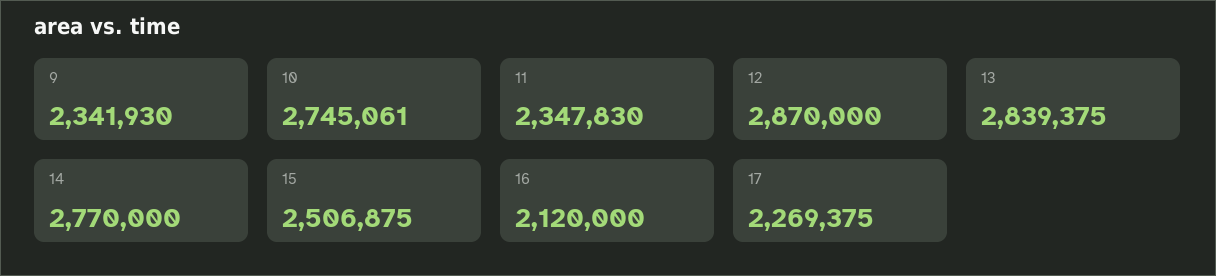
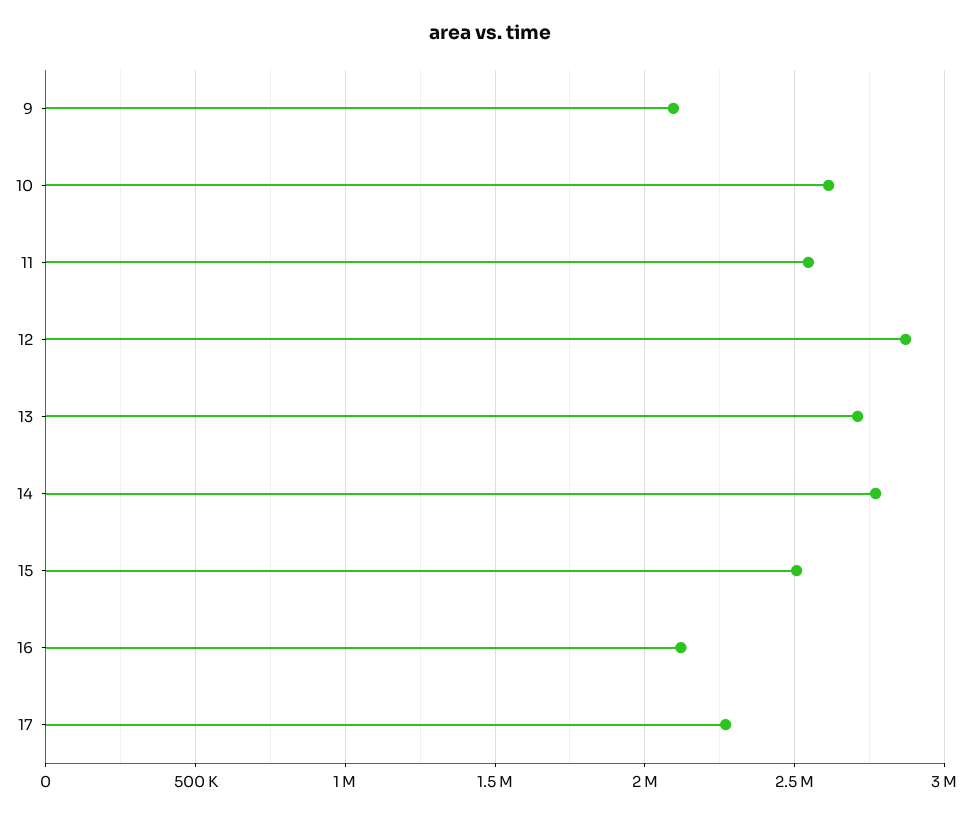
9: 2341930 -> 2100000
10: 2745061 -> 2600000
11: 2347830 -> 2550000
13: 2839375 -> 2700000

